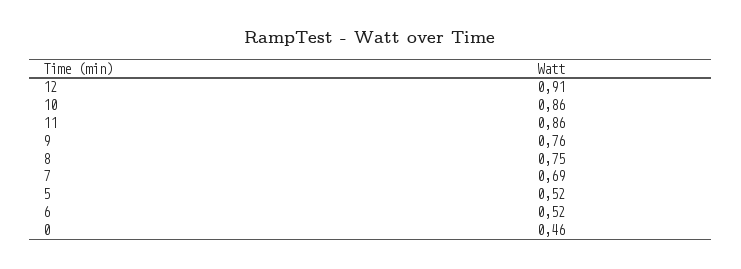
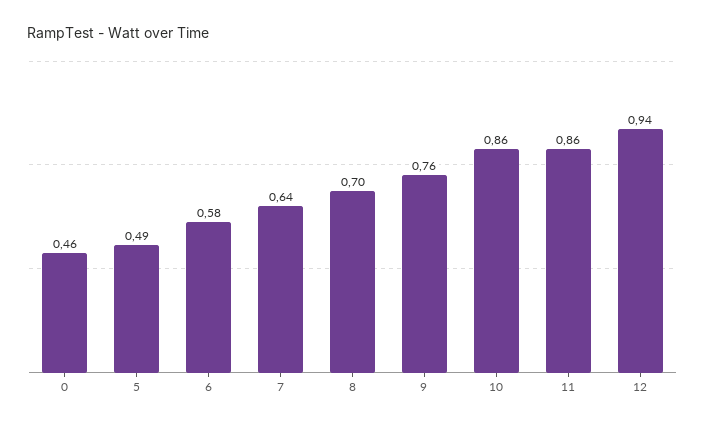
12: 0.91 -> 0.94
8: 0.75 -> 0.7
7: 0.69 -> 0.64
5: 0.52 -> 0.49
6: 0.52 -> 0.58

